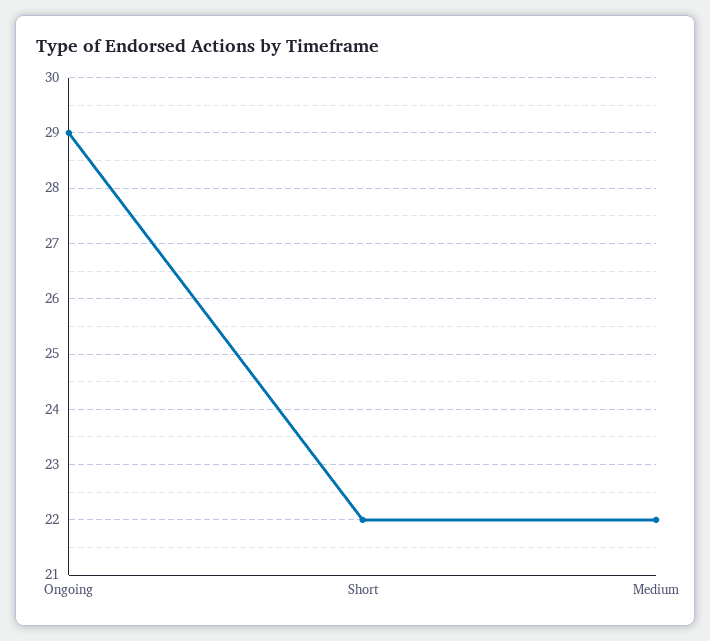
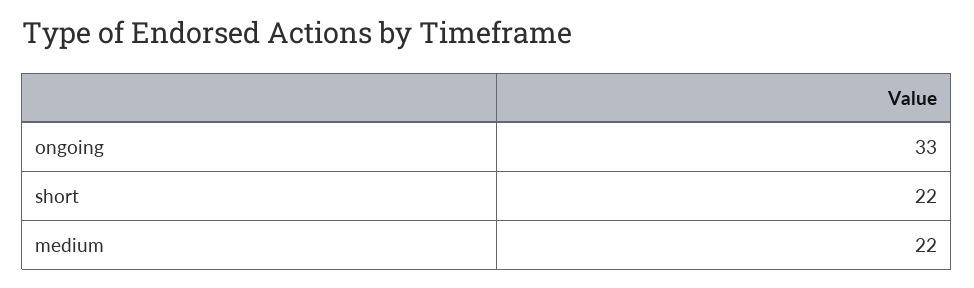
Ongoing: 29 -> 33

